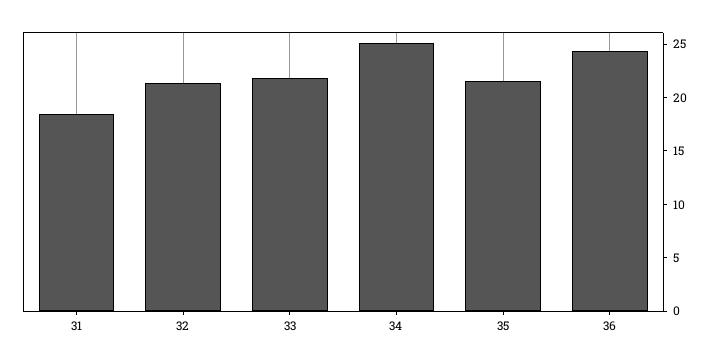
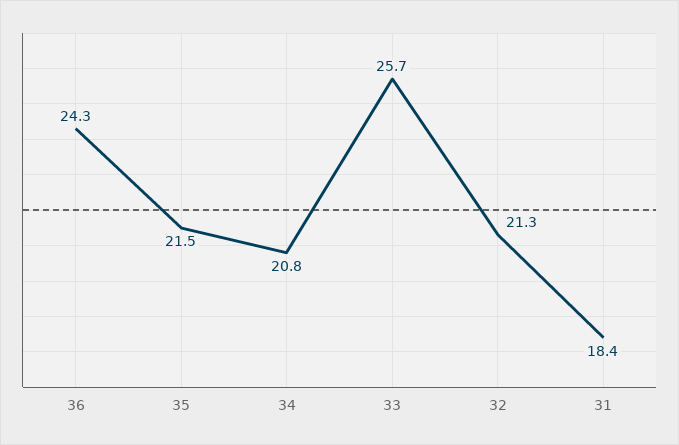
33: 22 -> 25.7
34: 25 -> 20.8

